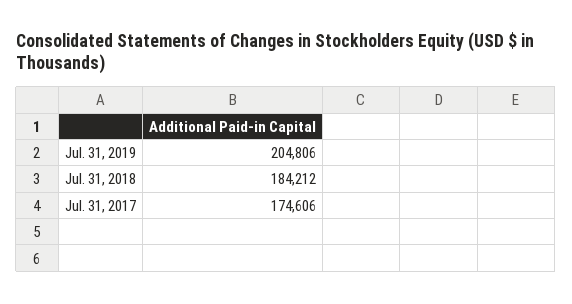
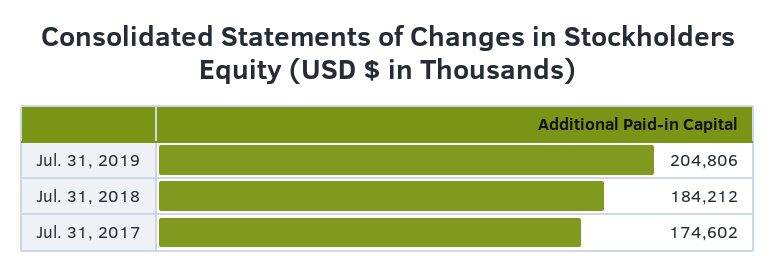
Jul. 31, 2017: 174606 -> 174602

